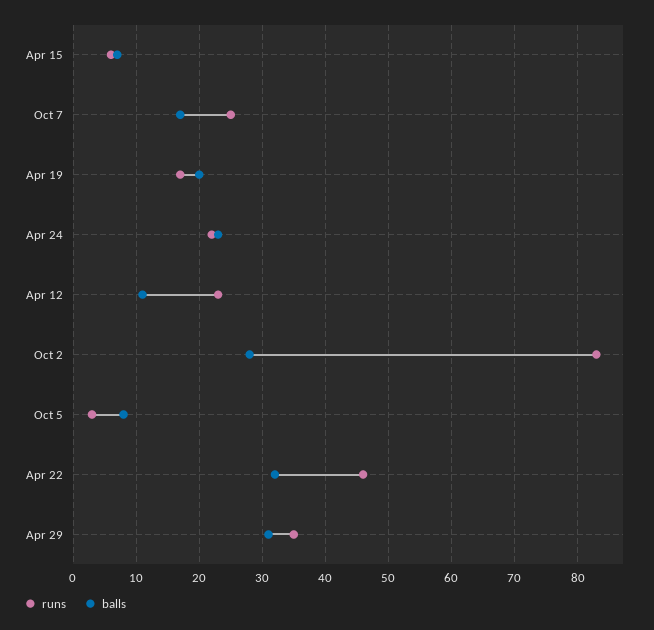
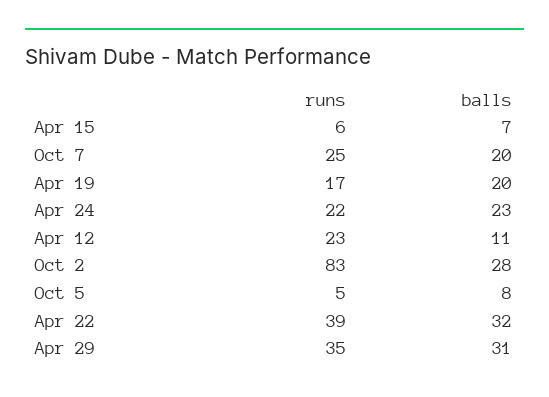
balls, Oct 7: 17 -> 20
runs, Oct 5: 3 -> 5
runs, Apr 22: 46 -> 39

